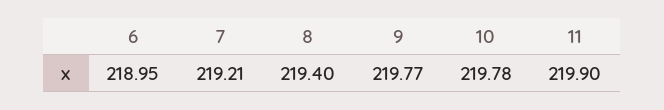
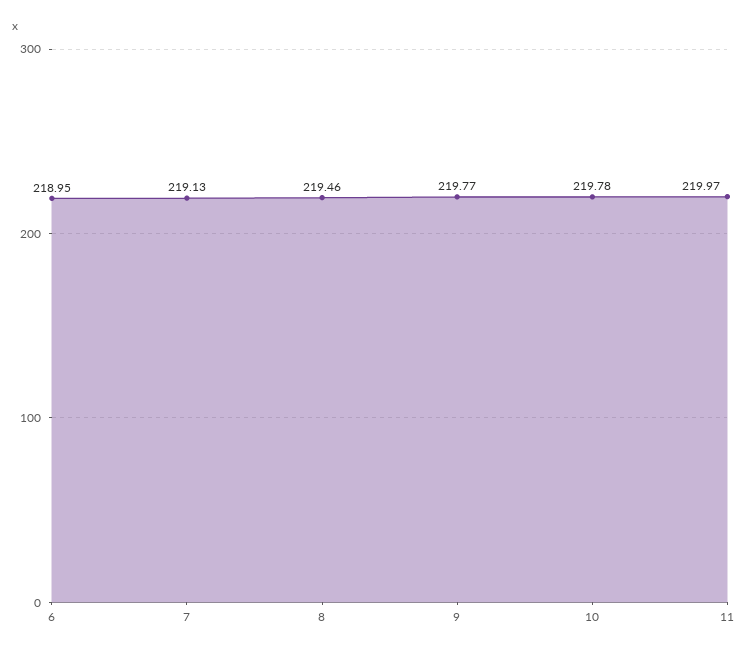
7: 219.21 -> 219.13
8: 219.4 -> 219.46
11: 219.9 -> 219.97

